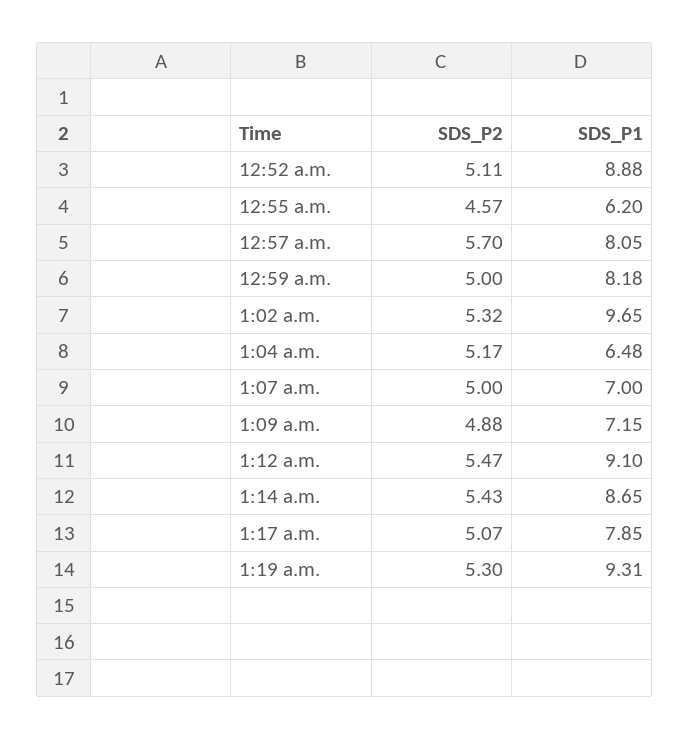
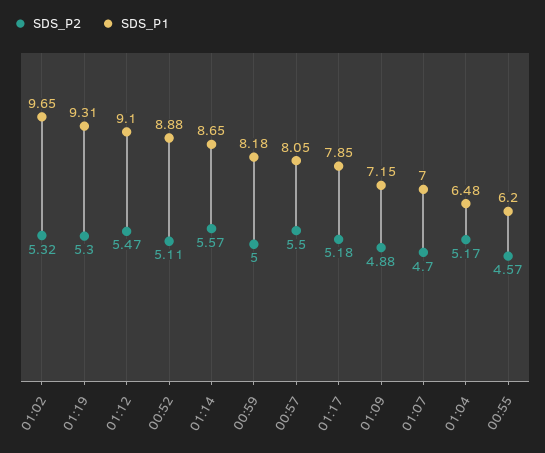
SDS_P2, 12:57 a.m.: 5.7 -> 5.5
SDS_P2, 1:07 a.m.: 5 -> 4.7
SDS_P2, 1:14 a.m.: 5.43 -> 5.57
SDS_P2, 1:17 a.m.: 5.07 -> 5.18

